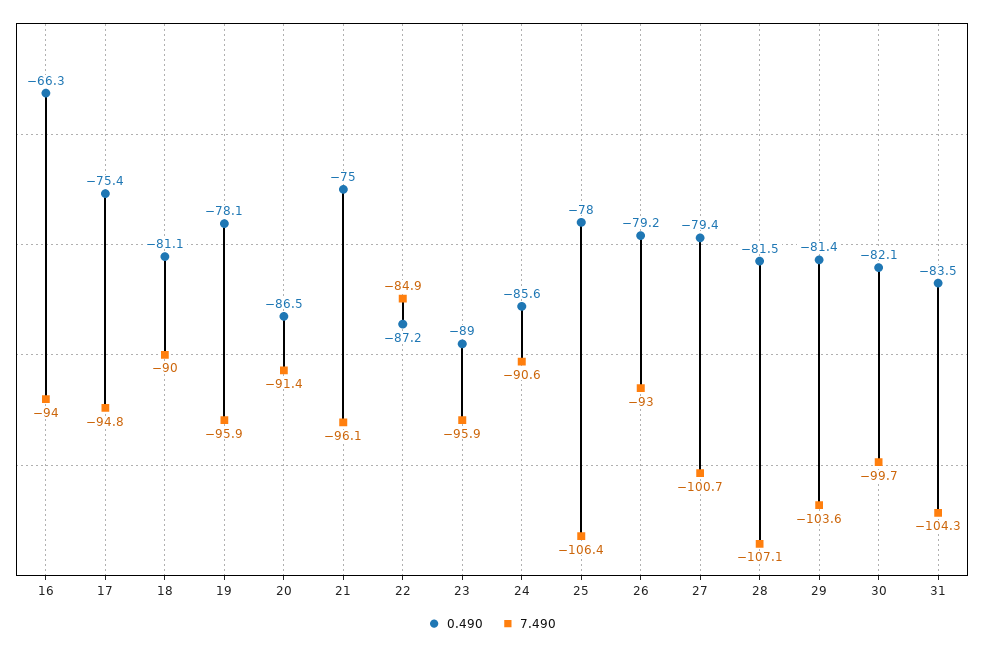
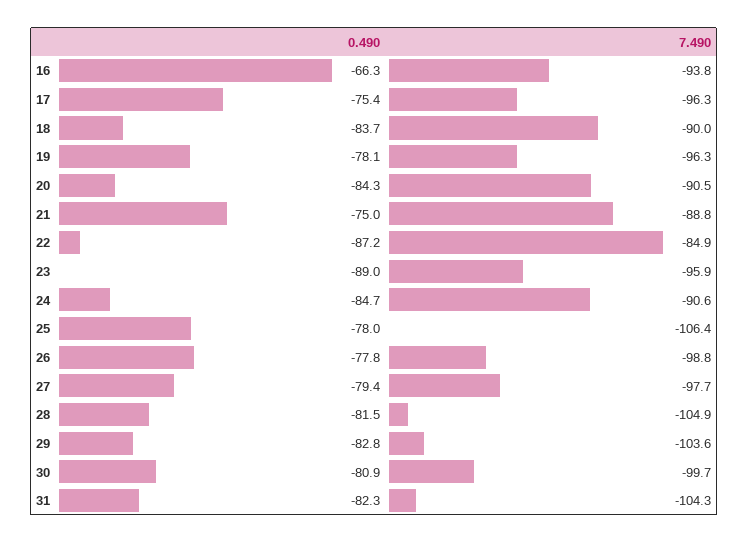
7.490, 16: -94 -> -93.8
7.490, 17: -94.8 -> -96.3
0.490, 18: -81.1 -> -83.7
7.490, 19: -95.9 -> -96.3
0.490, 20: -86.5 -> -84.3
7.490, 20: -91.4 -> -90.5
7.490, 21: -96.1 -> -88.8
0.490, 24: -85.6 -> -84.7
0.490, 26: -79.2 -> -77.8
7.490, 26: -93 -> -98.8
7.490, 27: -100.7 -> -97.7
7.490, 28: -107.1 -> -104.9
0.490, 29: -81.4 -> -82.8
0.490, 30: -82.1 -> -80.9
0.490, 31: -83.5 -> -82.3

